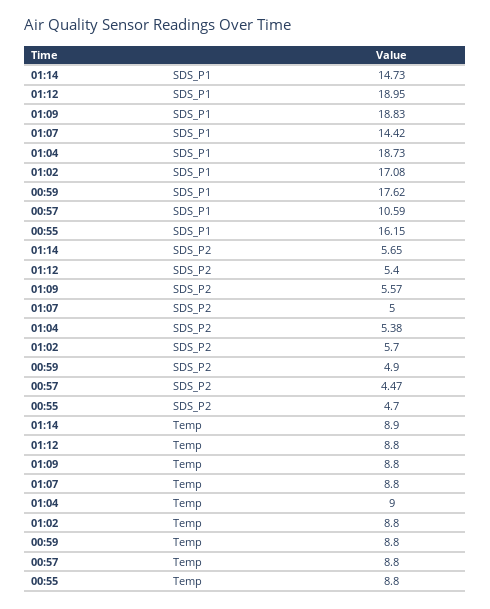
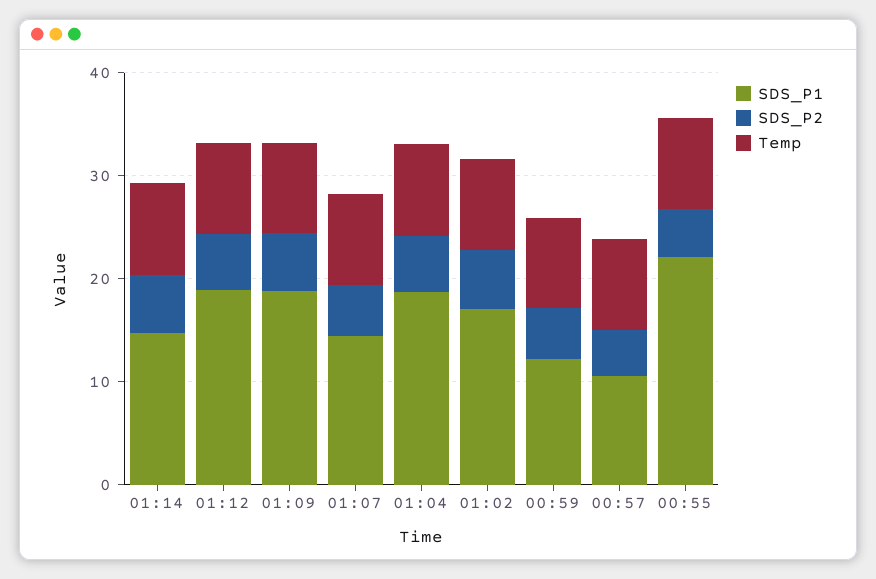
SDS_P1, 00:59: 17.62 -> 12
SDS_P1, 00:55: 16.15 -> 22

